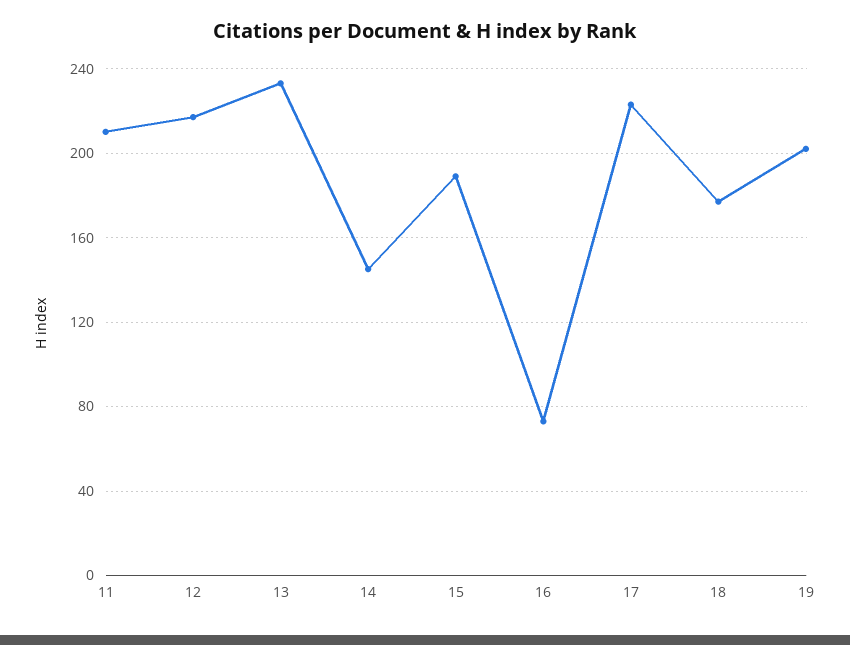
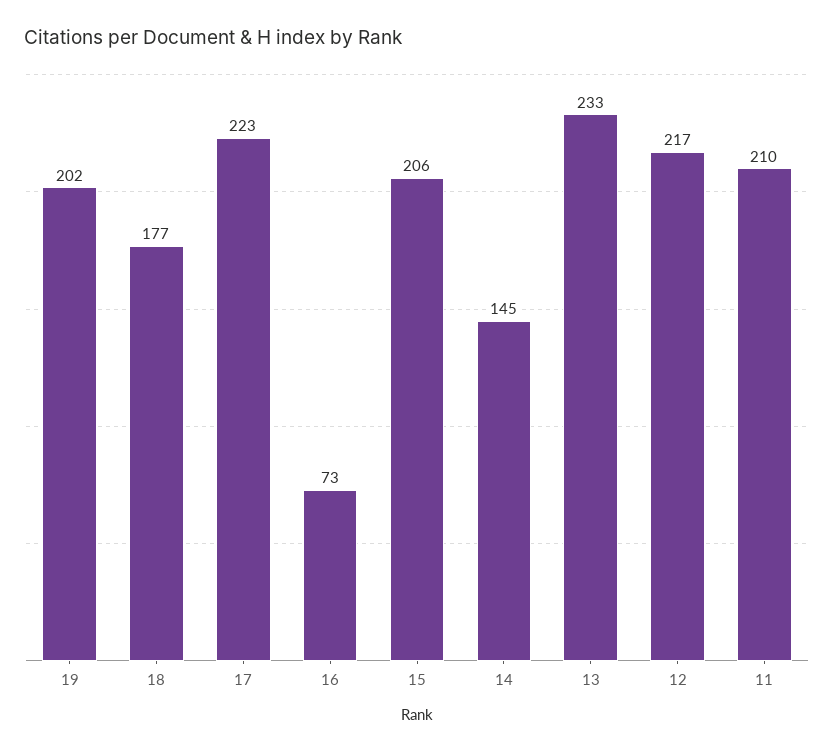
15: 190 -> 206

